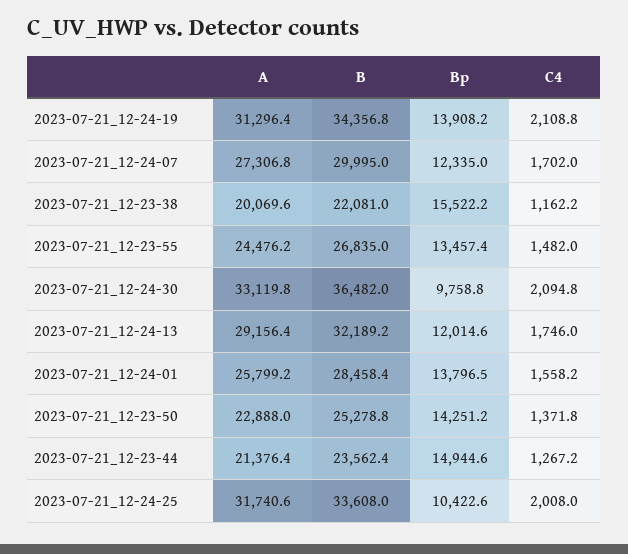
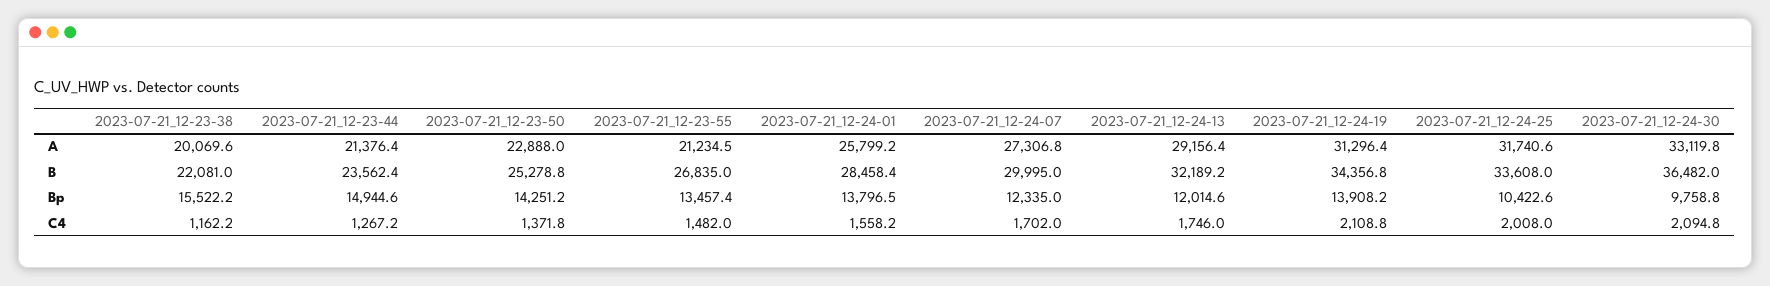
A, 2023-07-21_12-23-55: 24476.2 -> 21234.5

